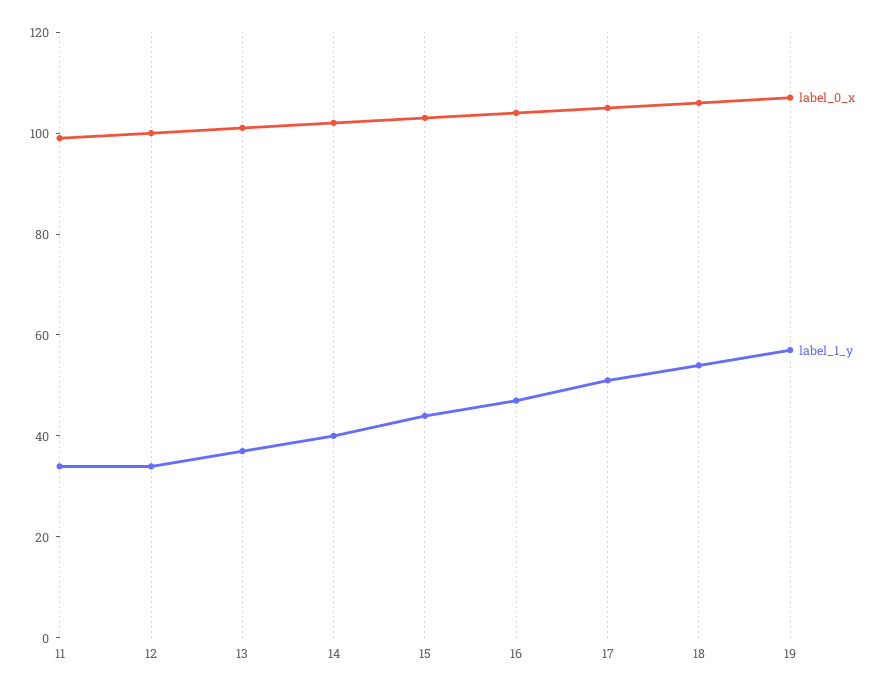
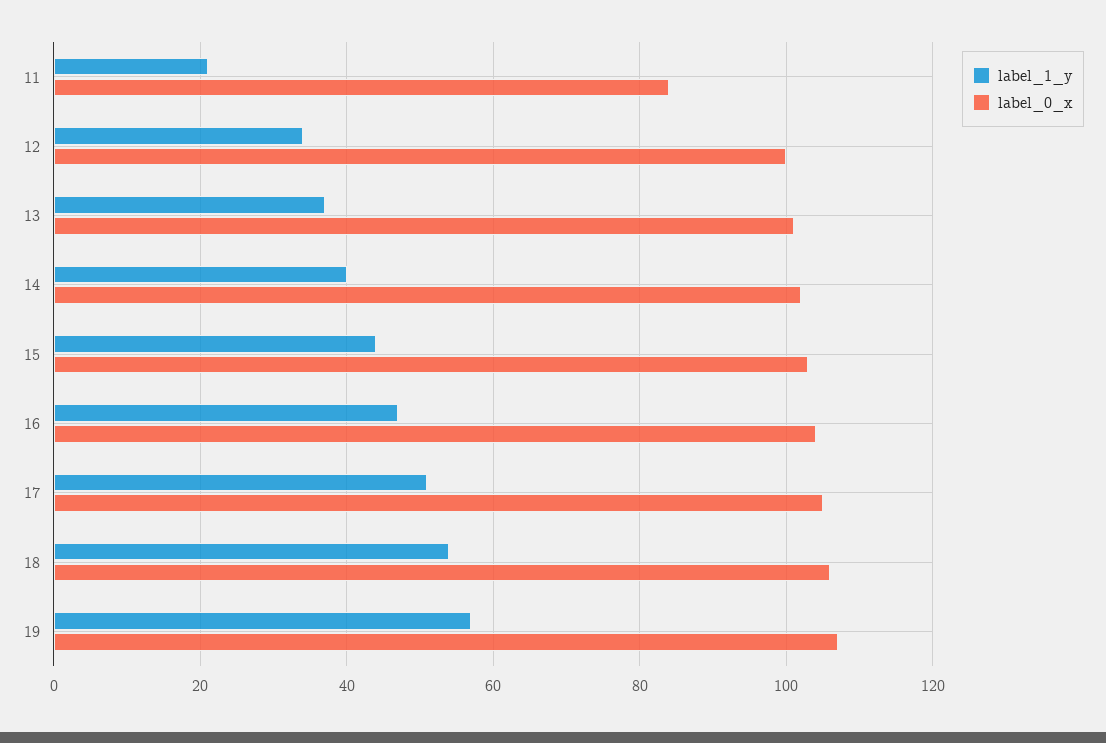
label_0_x, 11: 100 -> 85
label_1_y, 11: 35 -> 20

